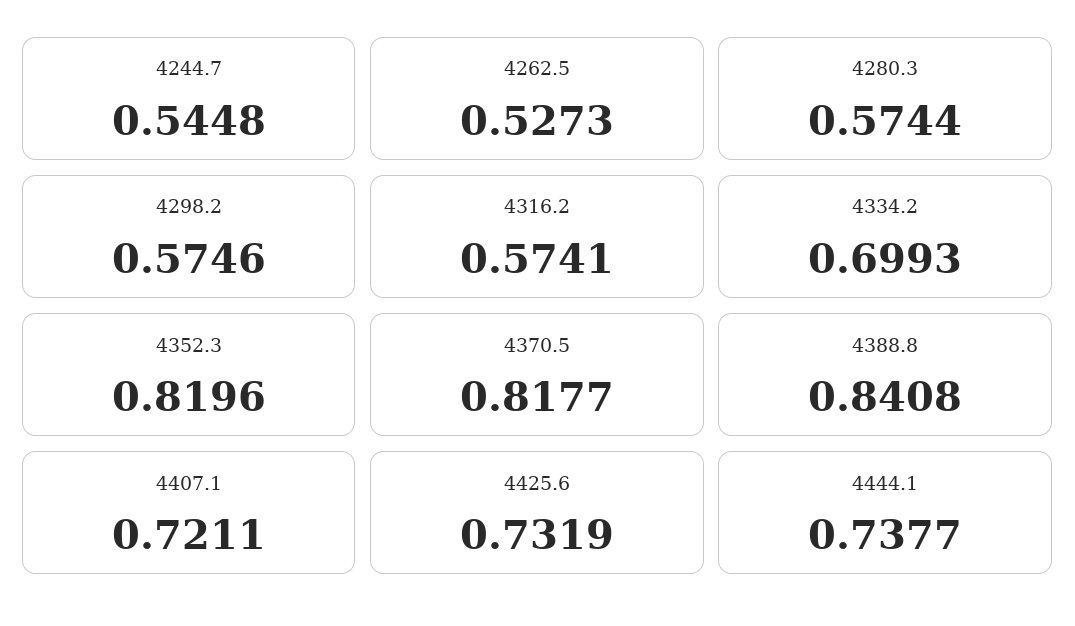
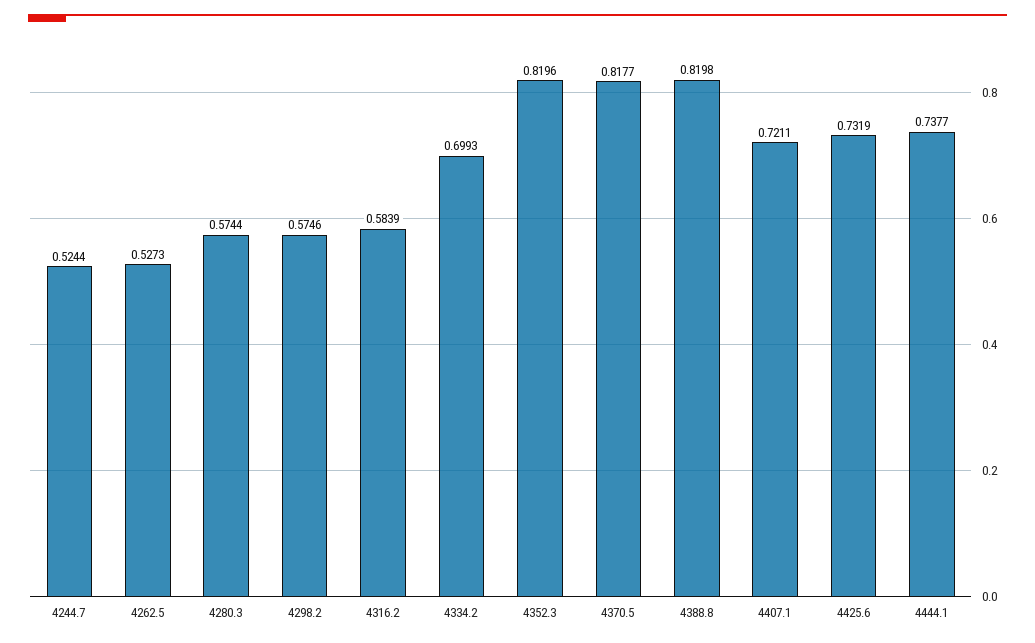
4244.7: 0.5448 -> 0.5244
4316.2: 0.5741 -> 0.5839
4388.8: 0.8408 -> 0.8198

